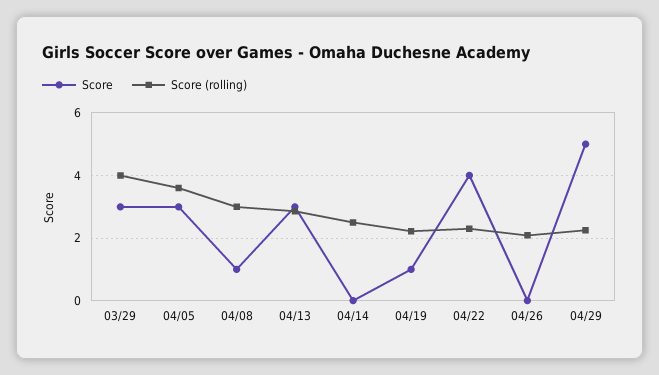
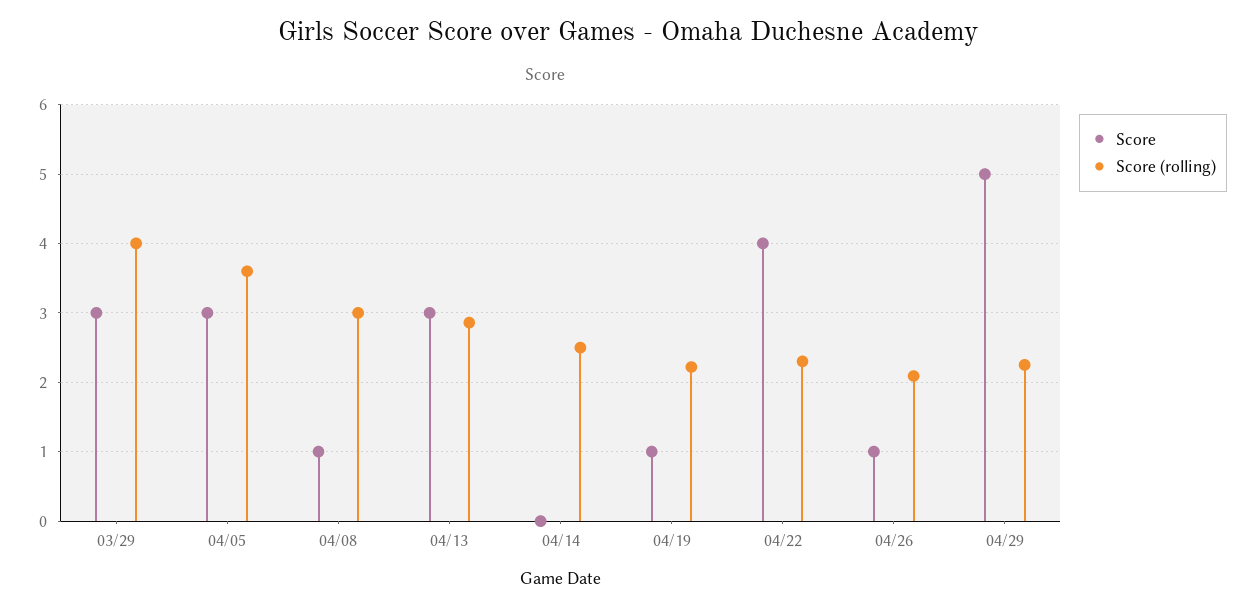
Score, 04/26: 0 -> 1

